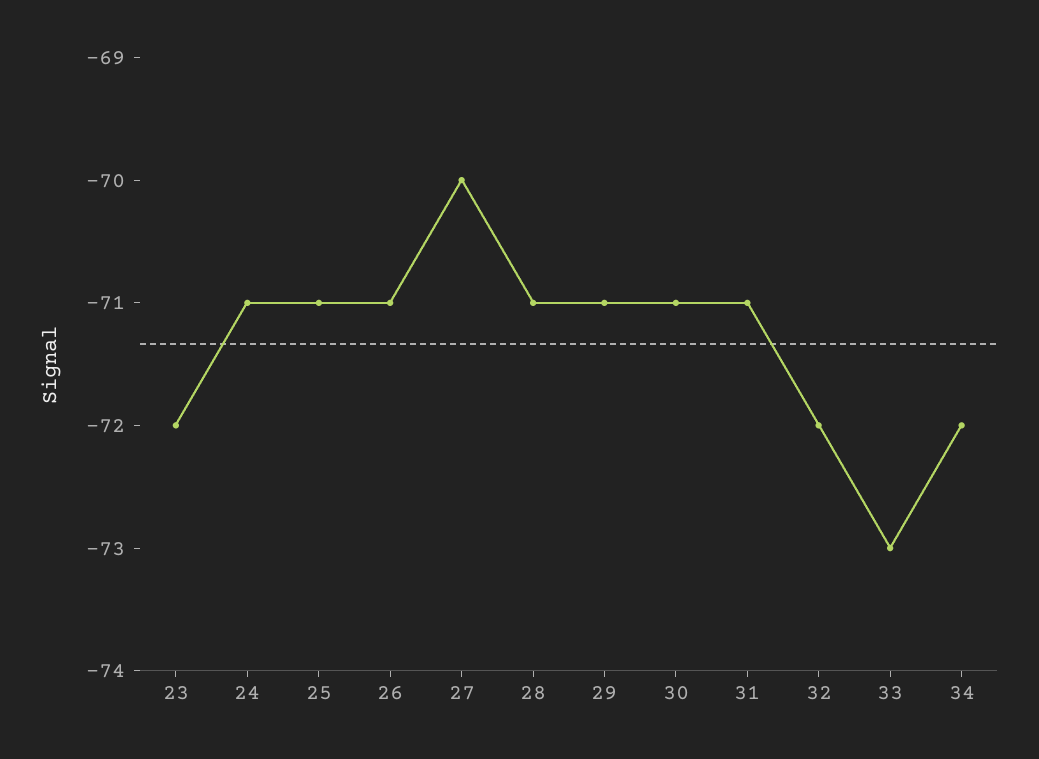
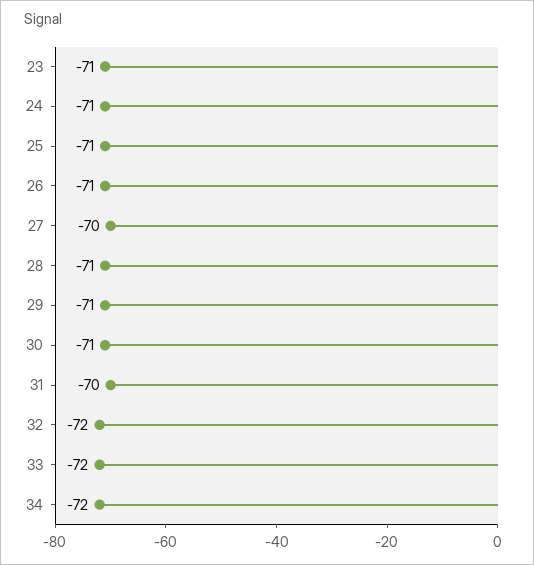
23: -72 -> -71
31: -71 -> -70
33: -73 -> -72

